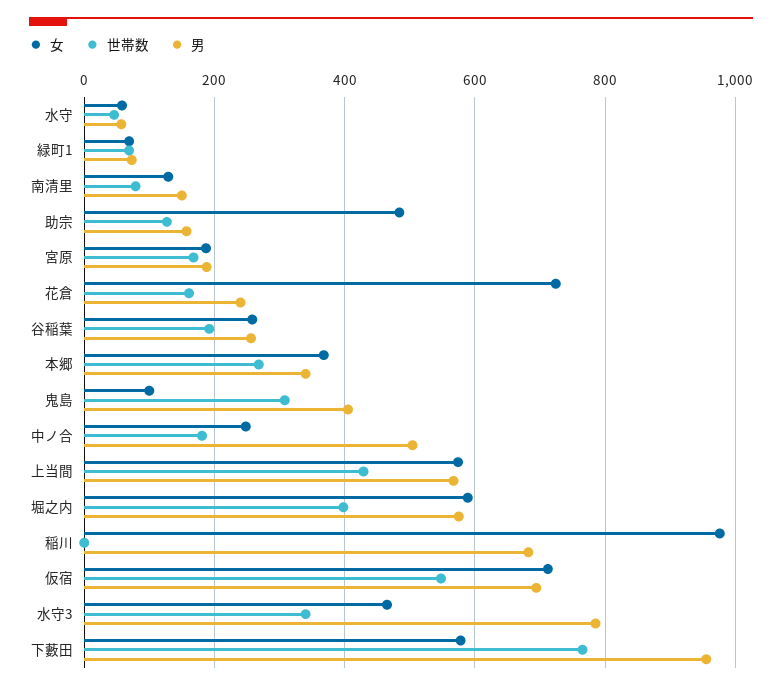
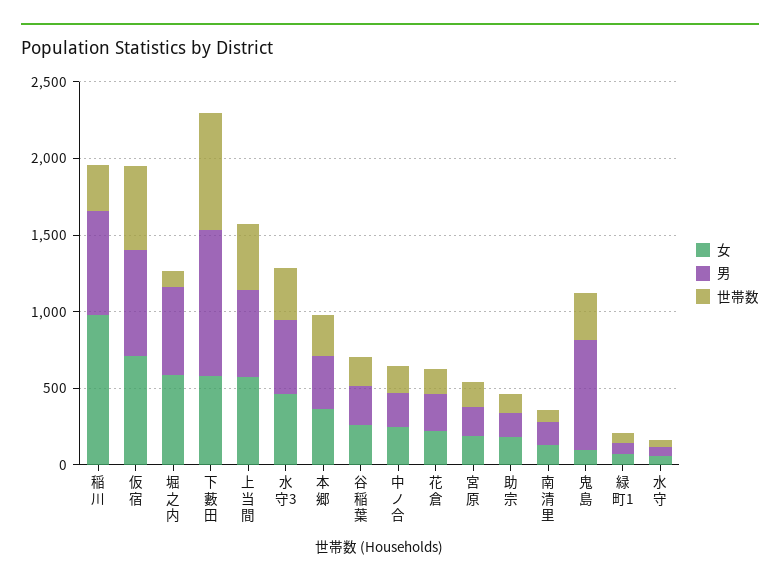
女, 助宗: 480 -> 200
女, 花倉: 720 -> 200
男, 鬼島: 400 -> 700
男, 中ノ合: 500 -> 200
世帯数, 堀之内: 400 -> 100
世帯数, 稲川: 0 -> 300
男, 水守3: 780 -> 500

